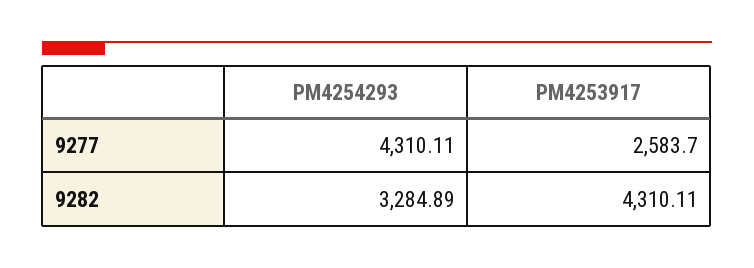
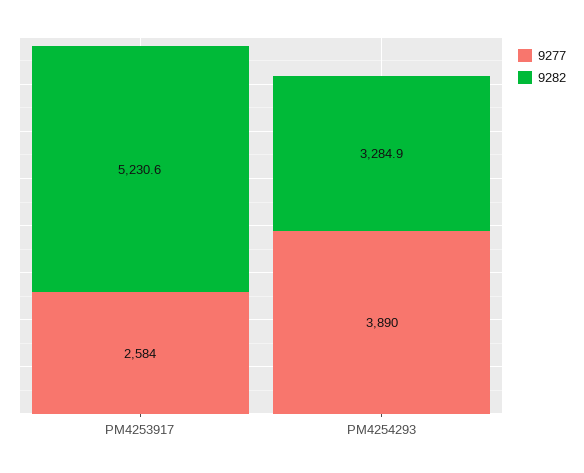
9277, PM4254293: 4310.11 -> 3890
9282, PM4253917: 4310.11 -> 5230.6

